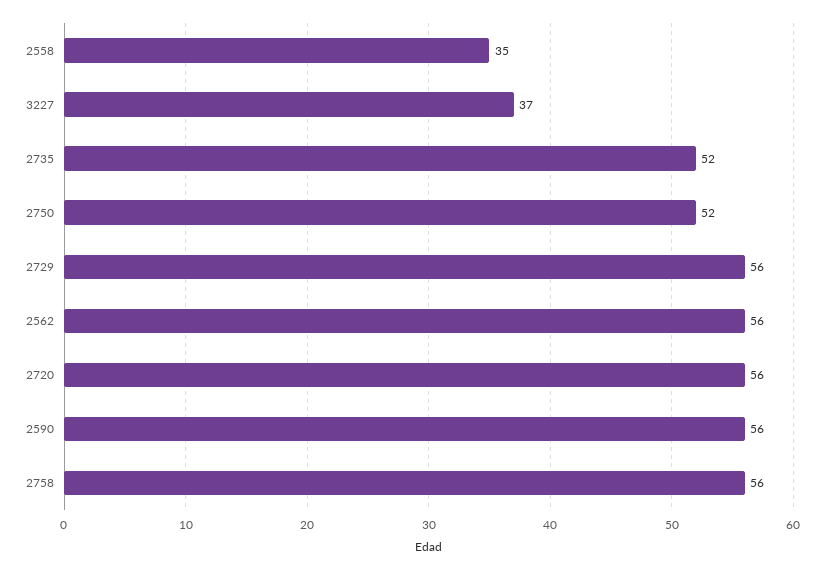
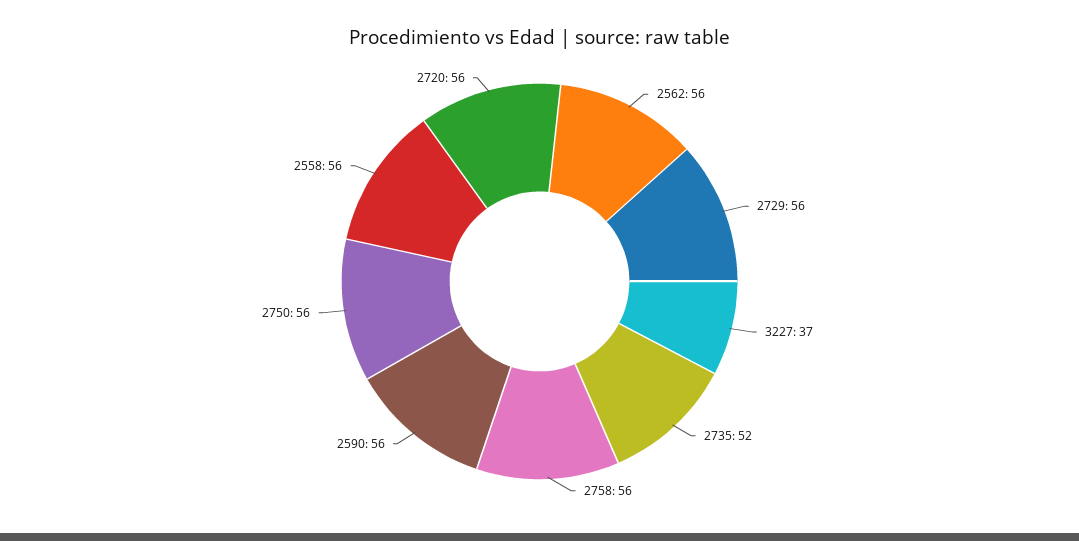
2558: 35 -> 56
2750: 52 -> 56

